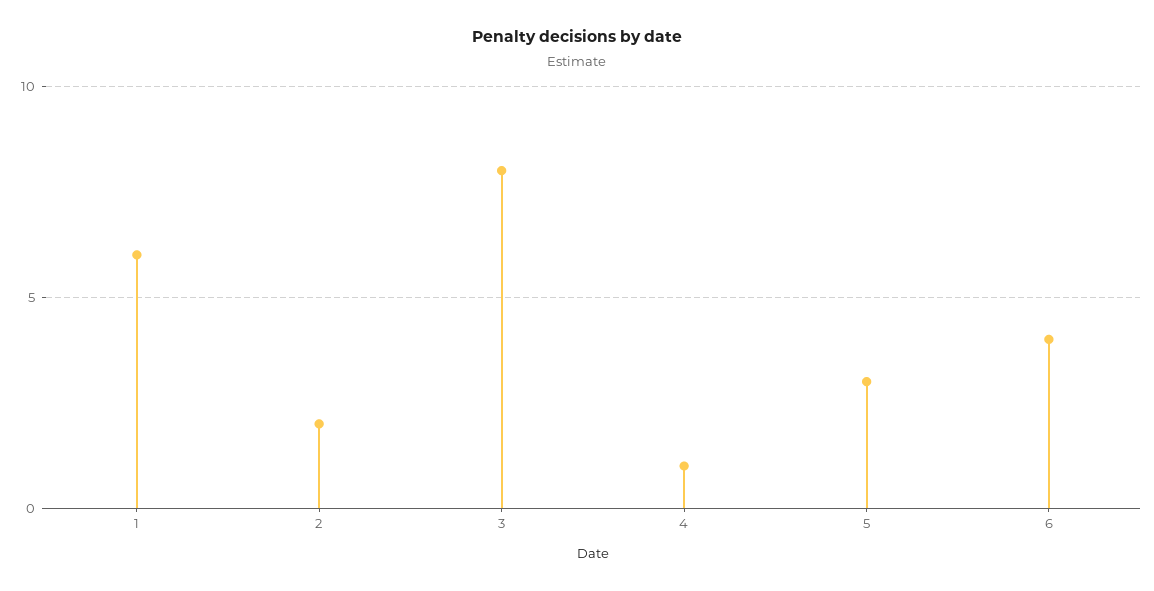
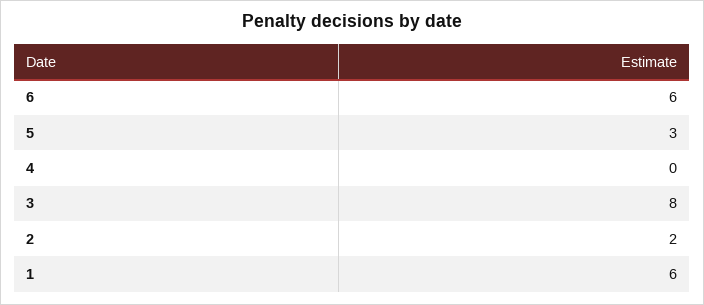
4: 1 -> 0
6: 4 -> 6

